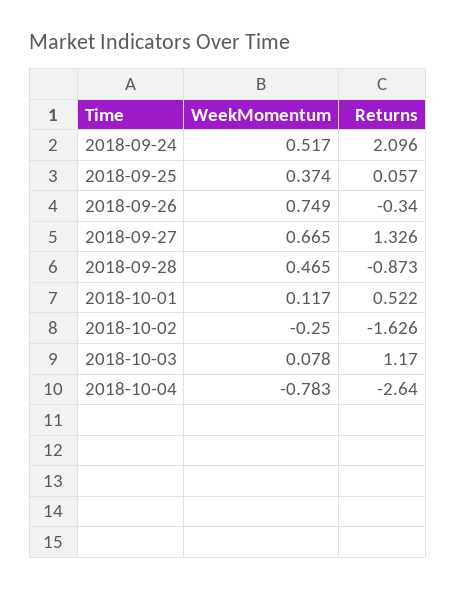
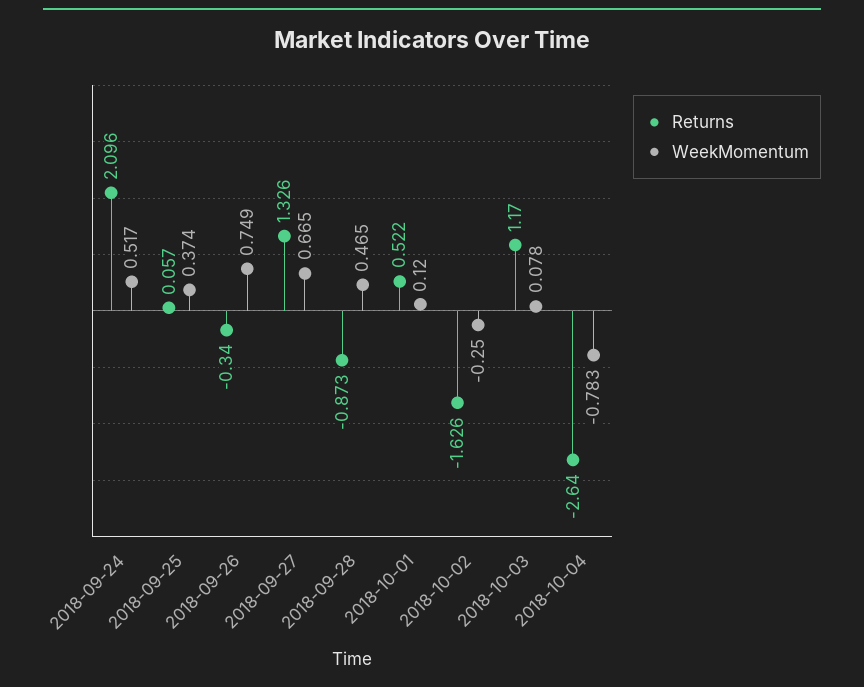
WeekMomentum, 2018-10-01: 0.117 -> 0.12

